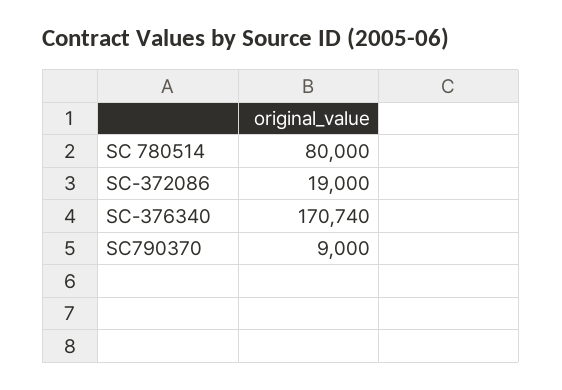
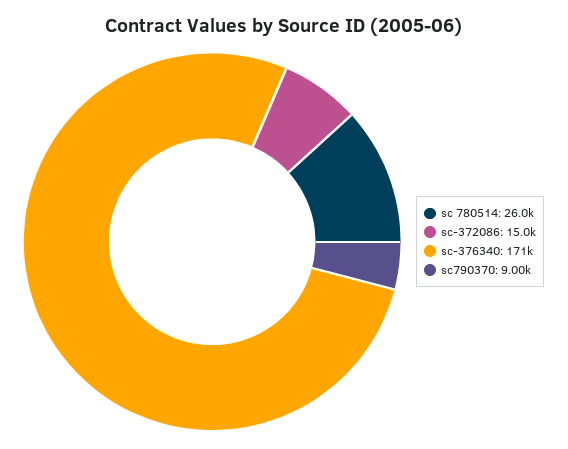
SC 780514: 80000 -> 26000
SC-372086: 19000 -> 15000

